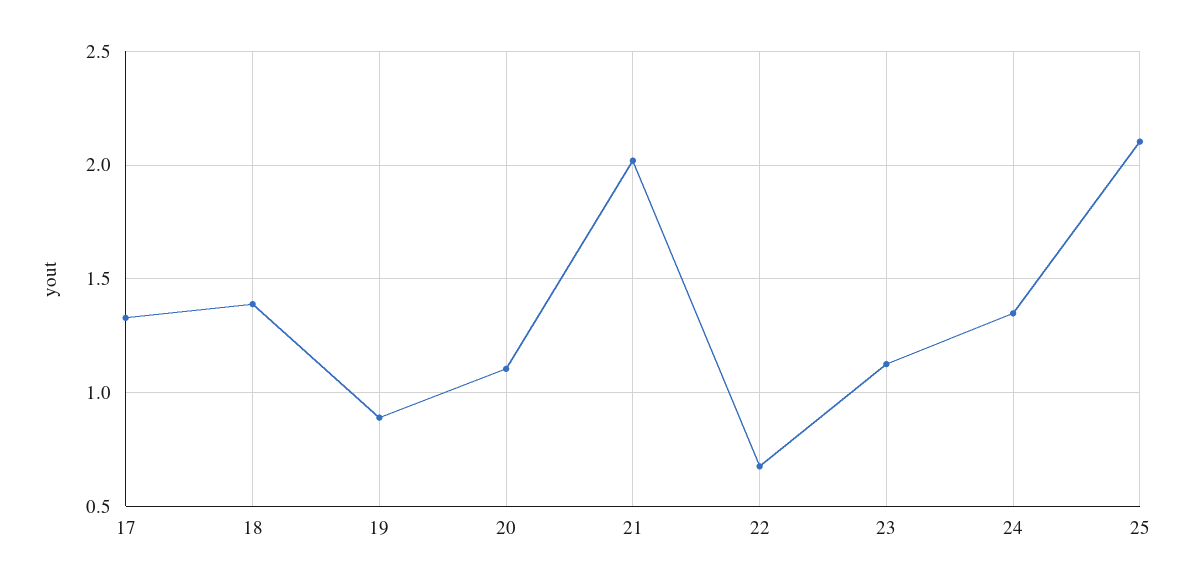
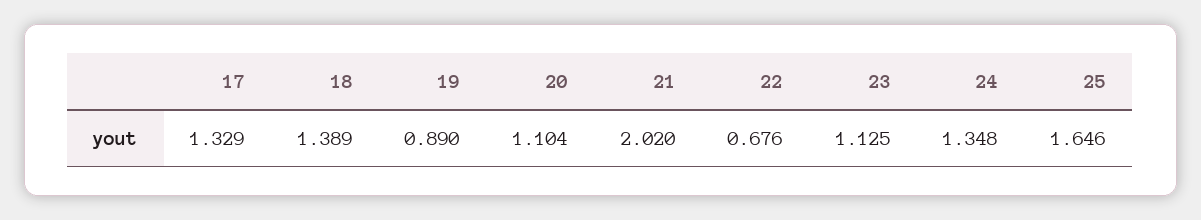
25: 2.1 -> 1.646

